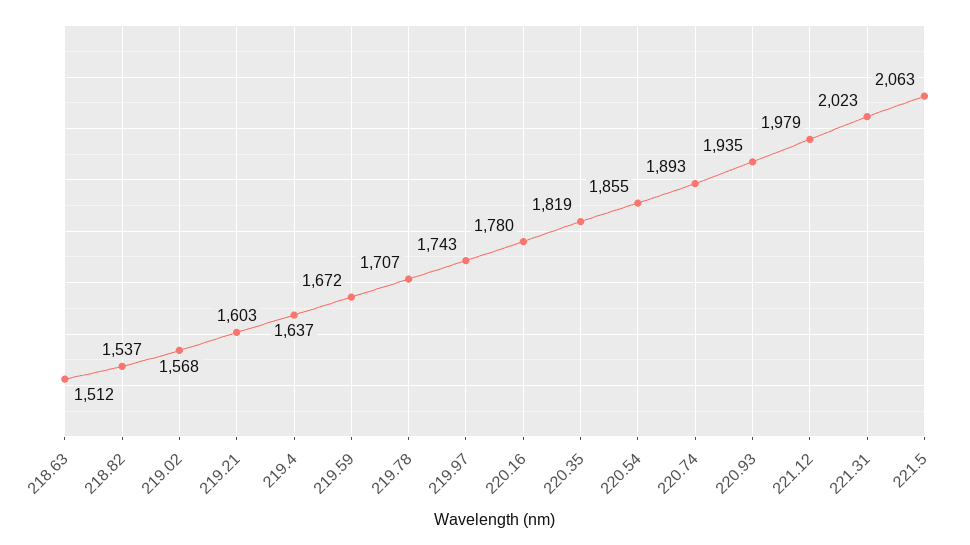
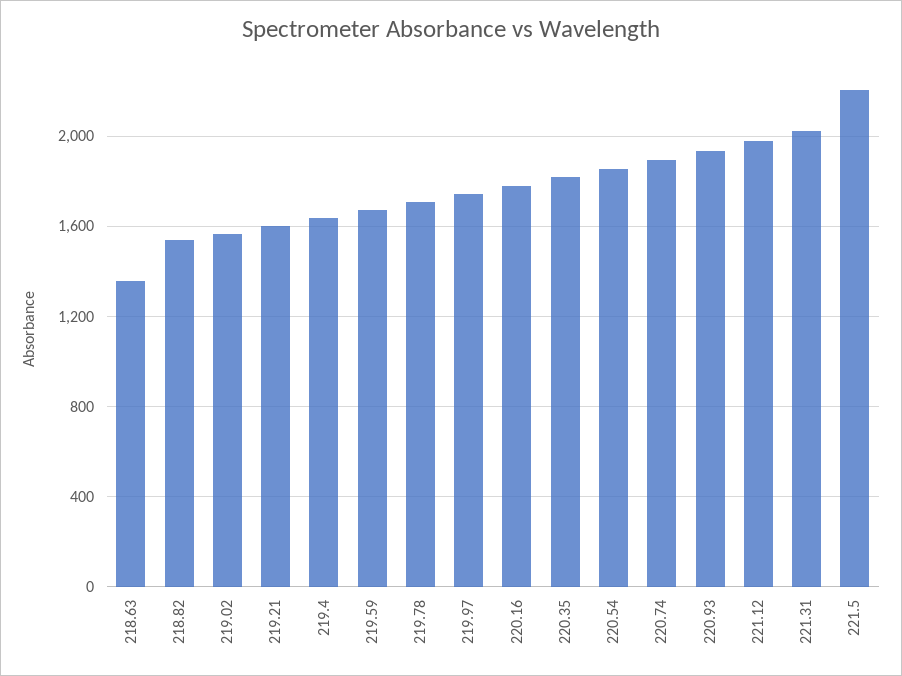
218.63: 1512 -> 1350
221.5: 2063 -> 2200

